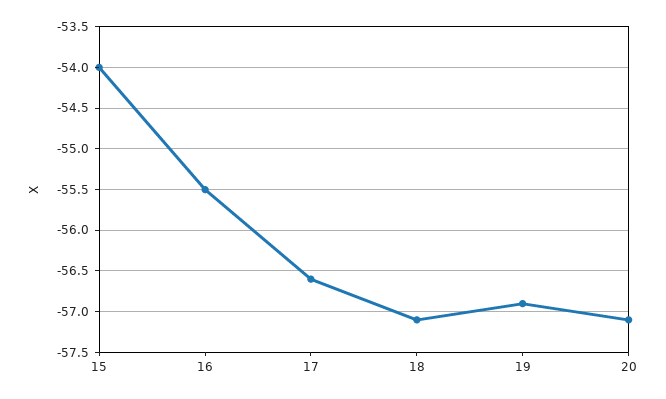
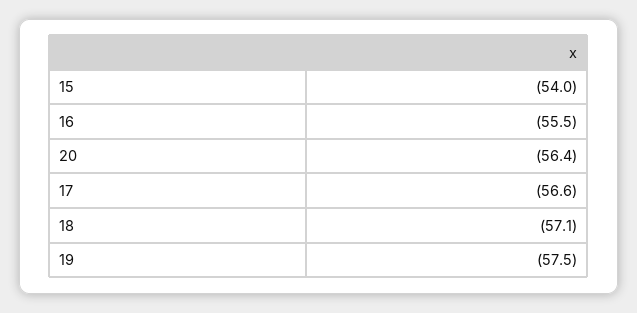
19: -56.9 -> -57.5
20: -57.1 -> -56.4

